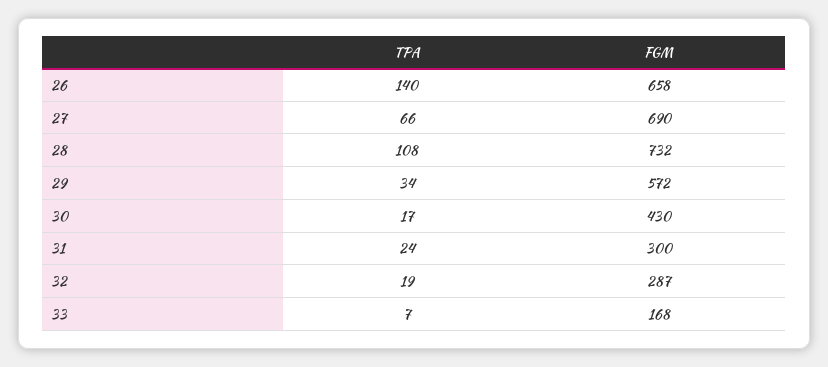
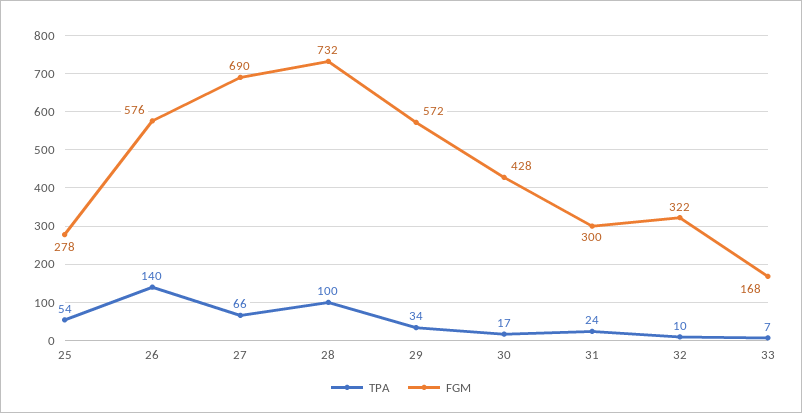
FGM, 26: 658 -> 576
TPA, 28: 108 -> 100
FGM, 30: 430 -> 428
TPA, 32: 19 -> 10
FGM, 32: 287 -> 322
TPA, 25: none -> 54
FGM, 25: none -> 278

